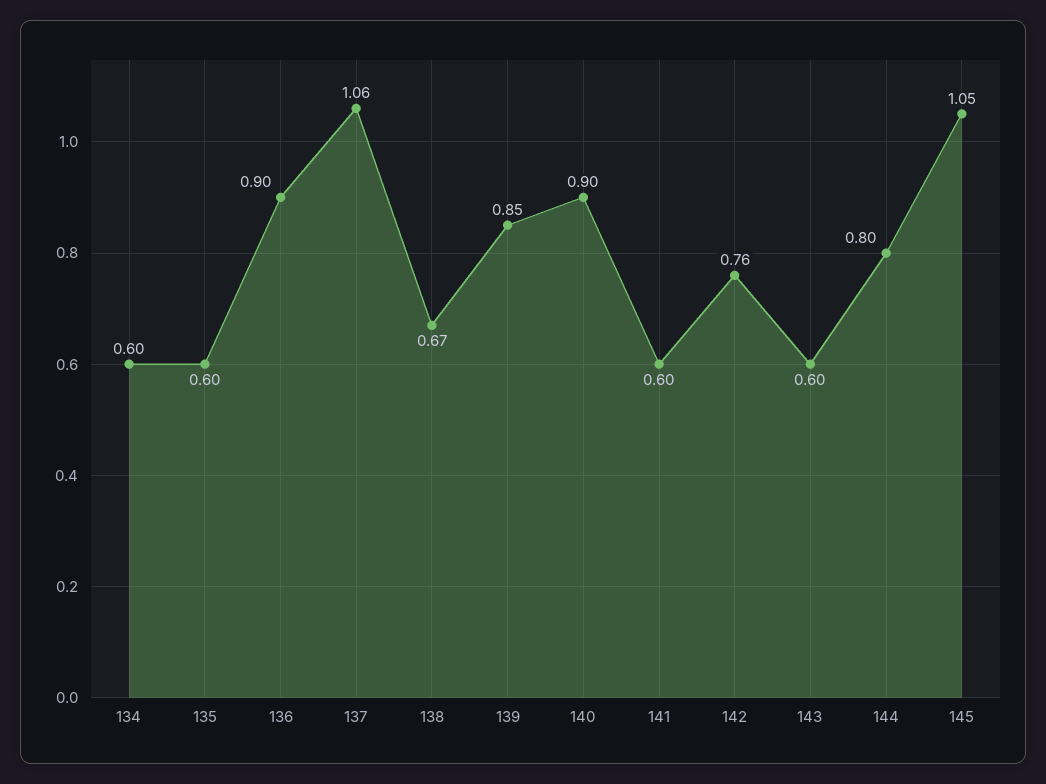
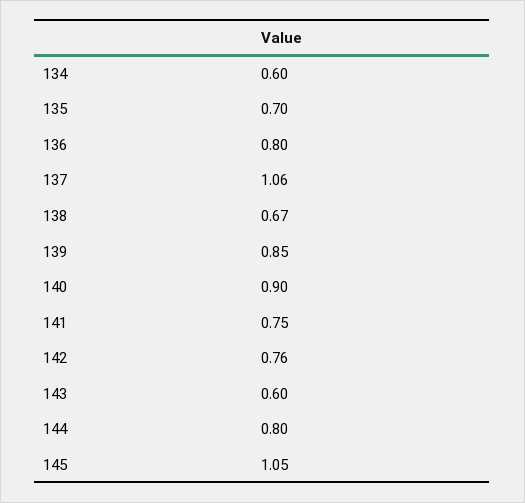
135: 0.6 -> 0.7
136: 0.9 -> 0.8
141: 0.6 -> 0.75

